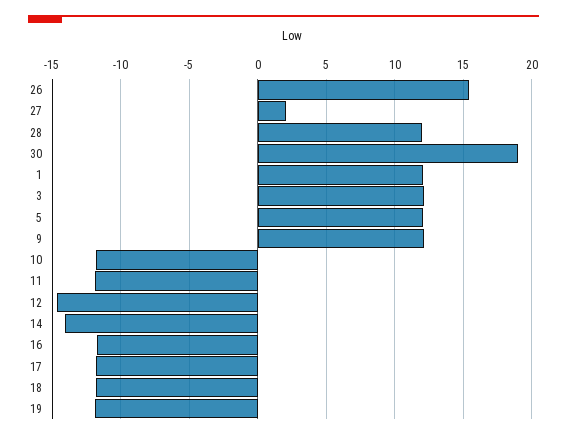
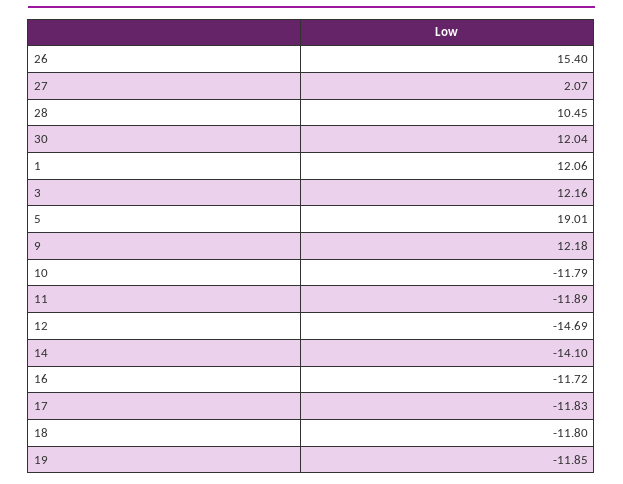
28: 12 -> 10.45
30: 19 -> 12.04
5: 12 -> 19.01

